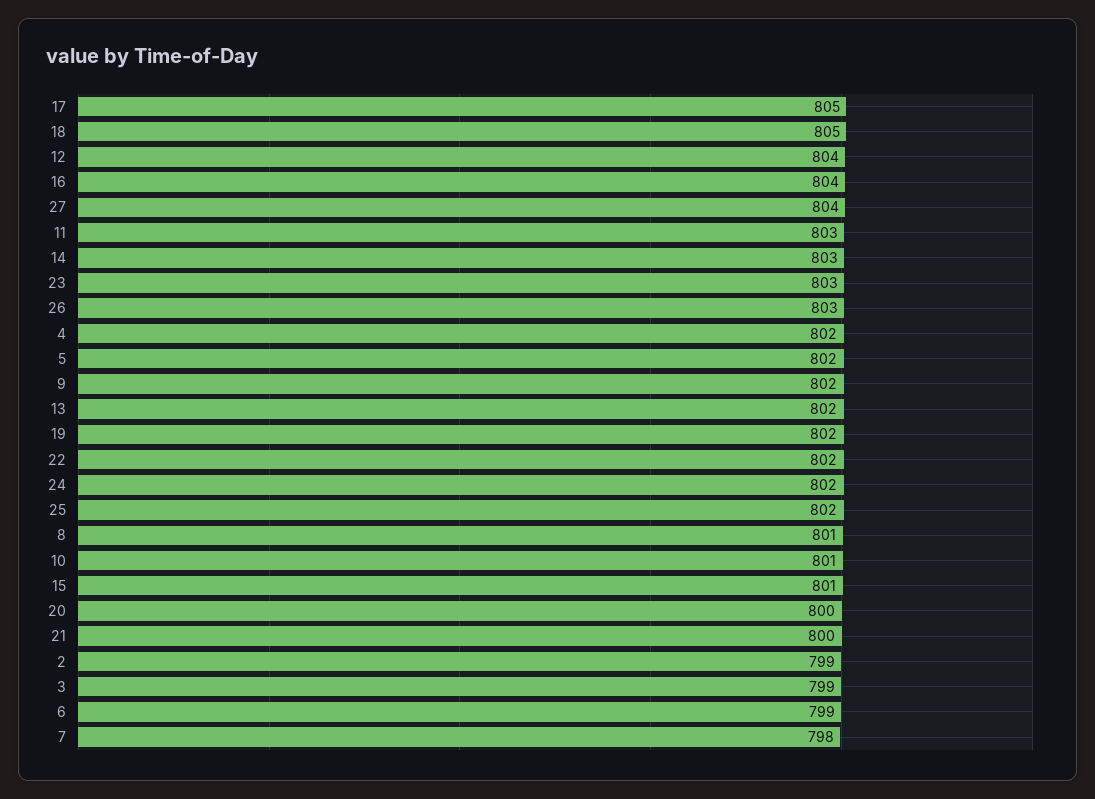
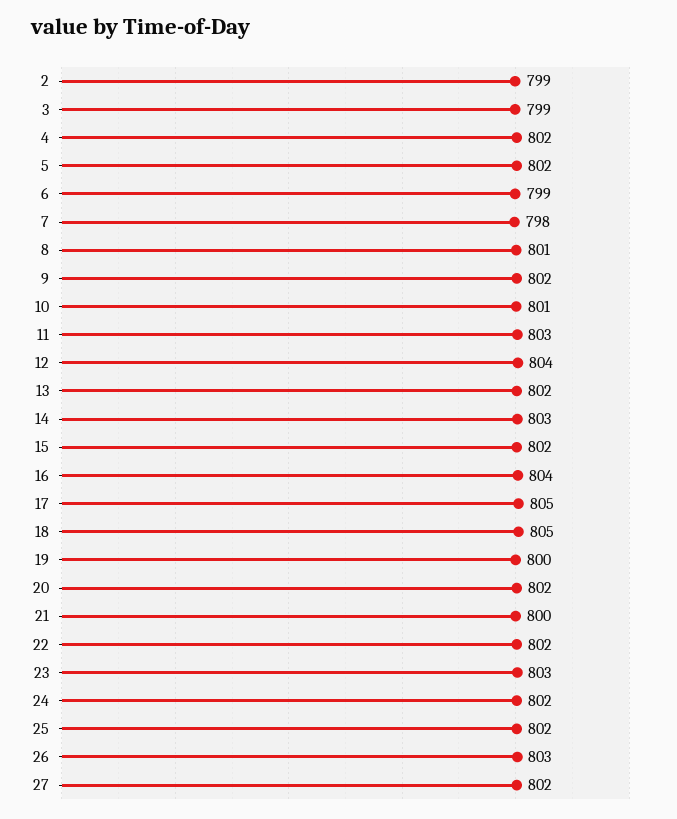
27: 804 -> 802
19: 802 -> 800
15: 801 -> 802
20: 800 -> 802

